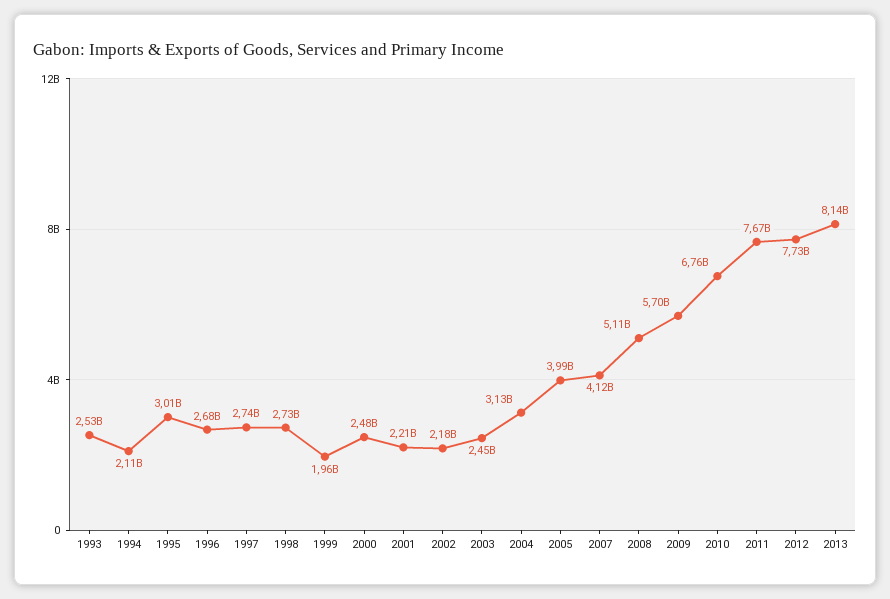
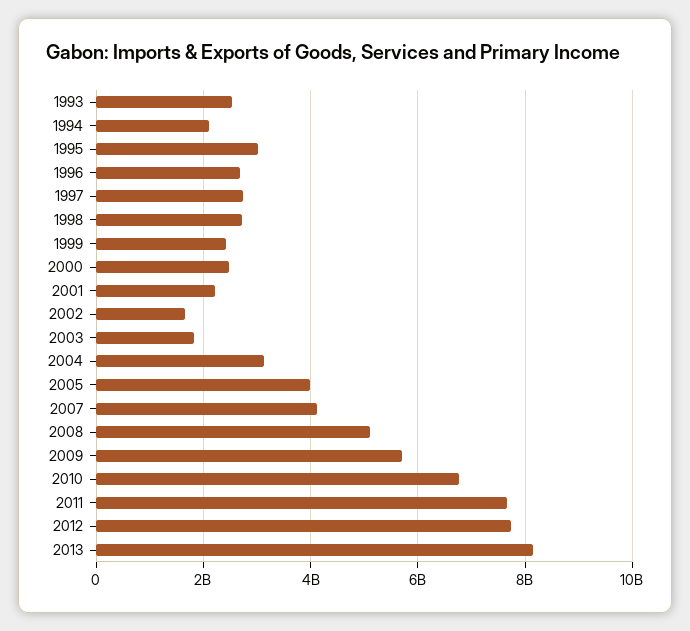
1999: 1960000000 -> 2400000000
2002: 2180000000 -> 1600000000
2003: 2450000000 -> 1800000000

